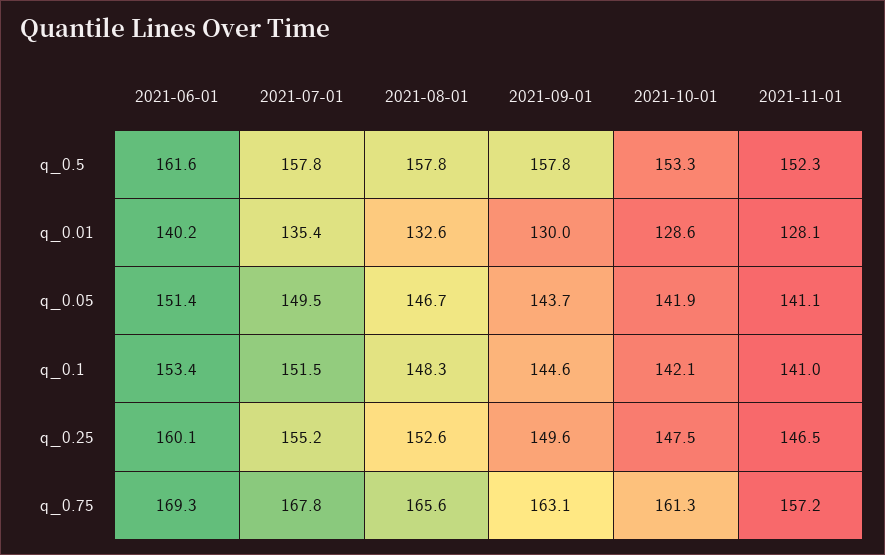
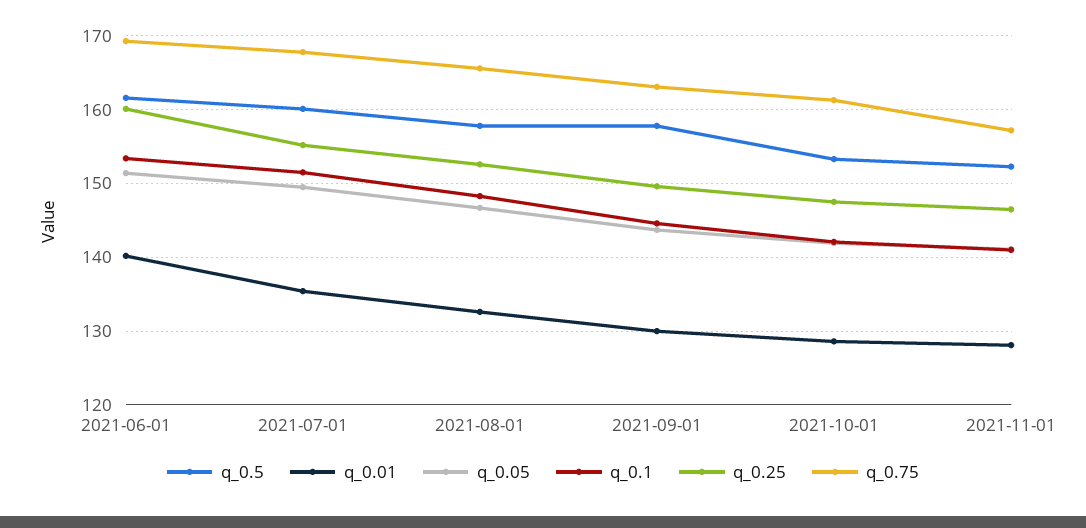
q_0.5, 2021-07-01: 157.8 -> 160

